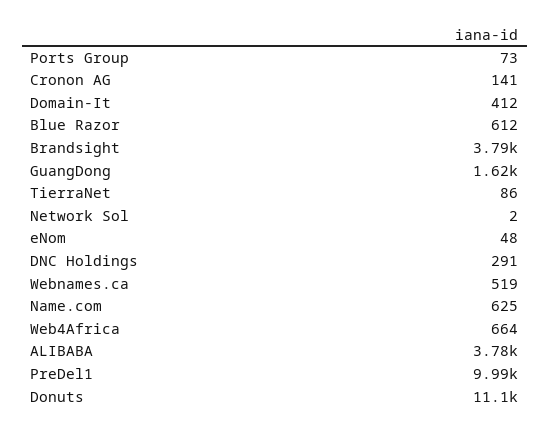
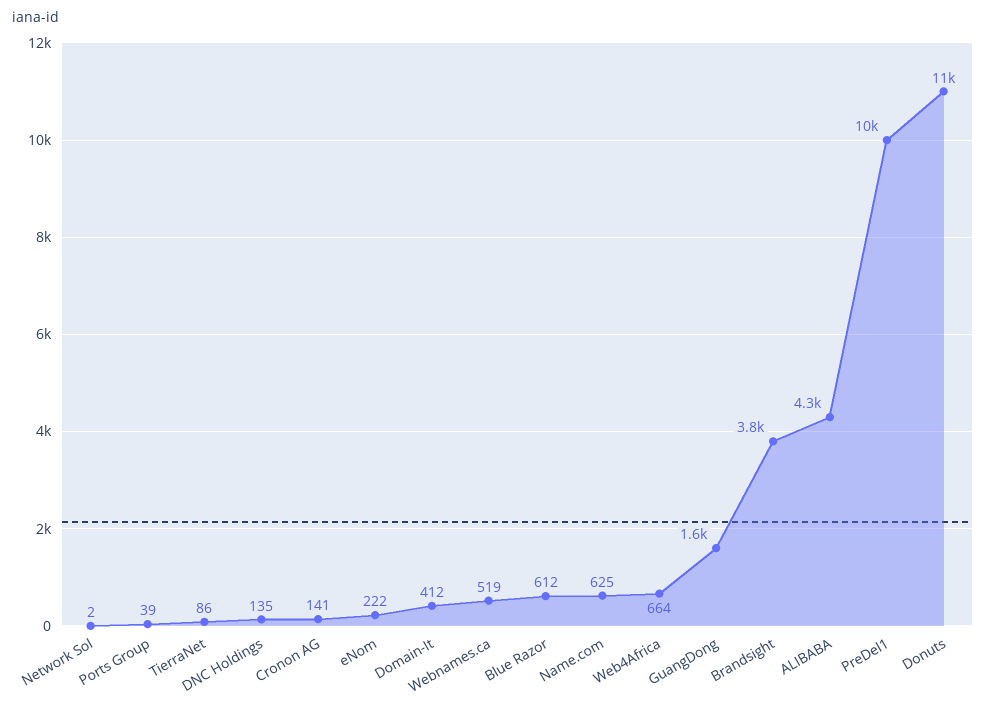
Ports Group: 73 -> 39
eNom: 48 -> 222
DNC Holdings: 291 -> 135
ALIBABA: 3780 -> 4300

